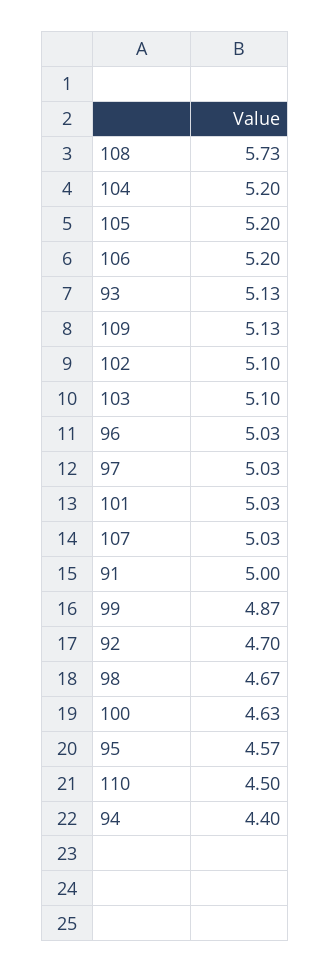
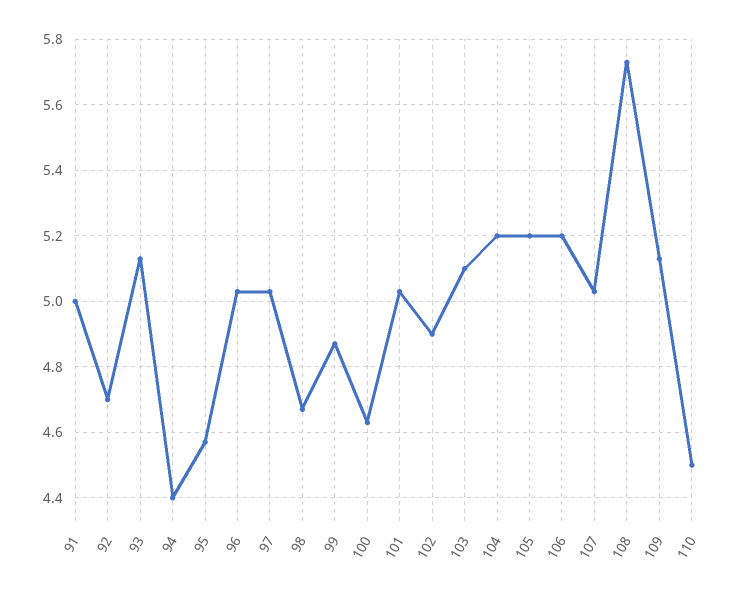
102: 5.1 -> 4.9

